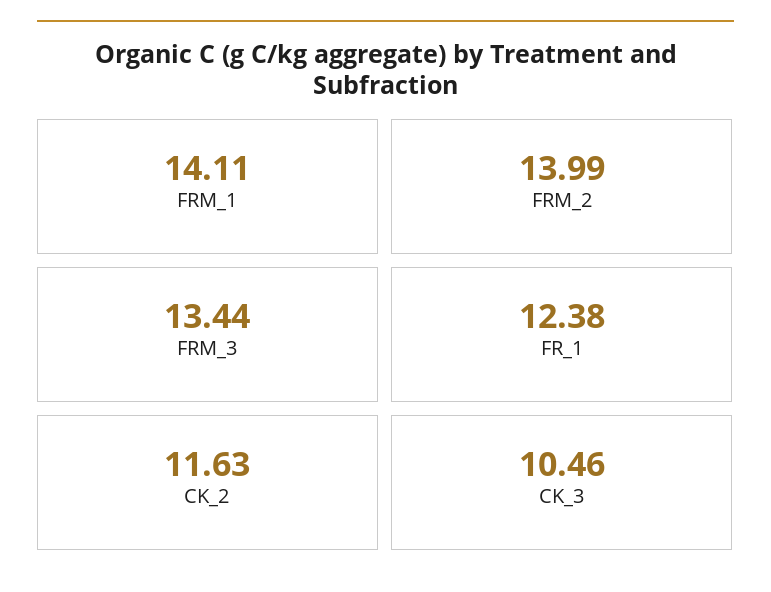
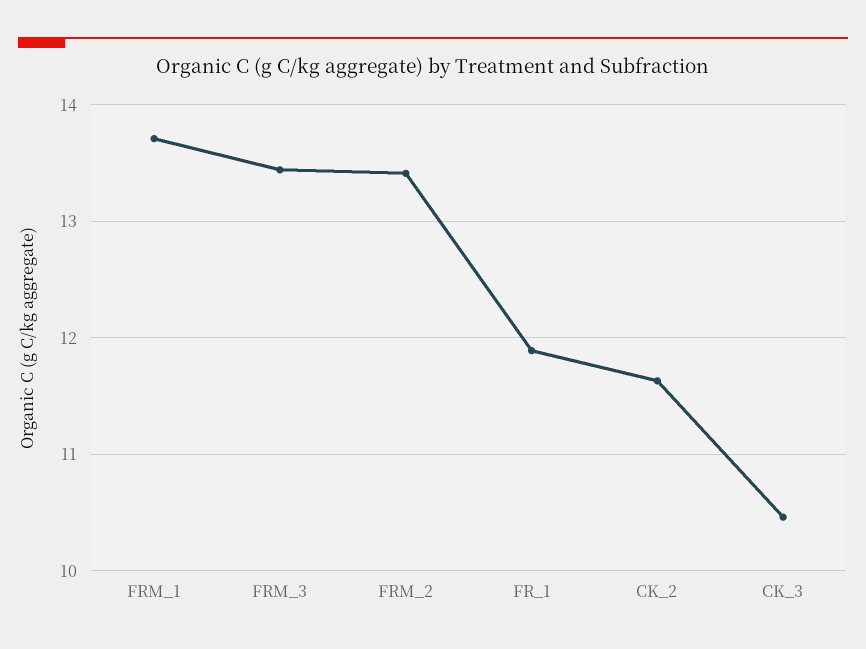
FRM_1: 14.11 -> 13.7
FRM_2: 13.99 -> 13.4
FR_1: 12.38 -> 11.9

